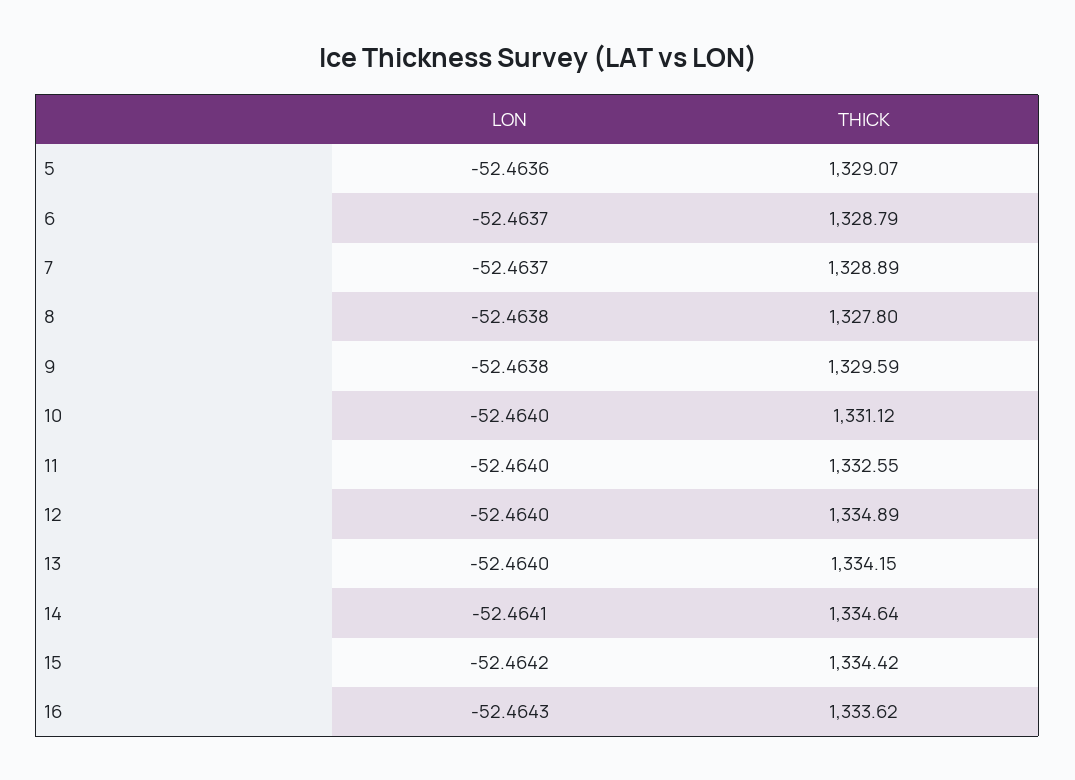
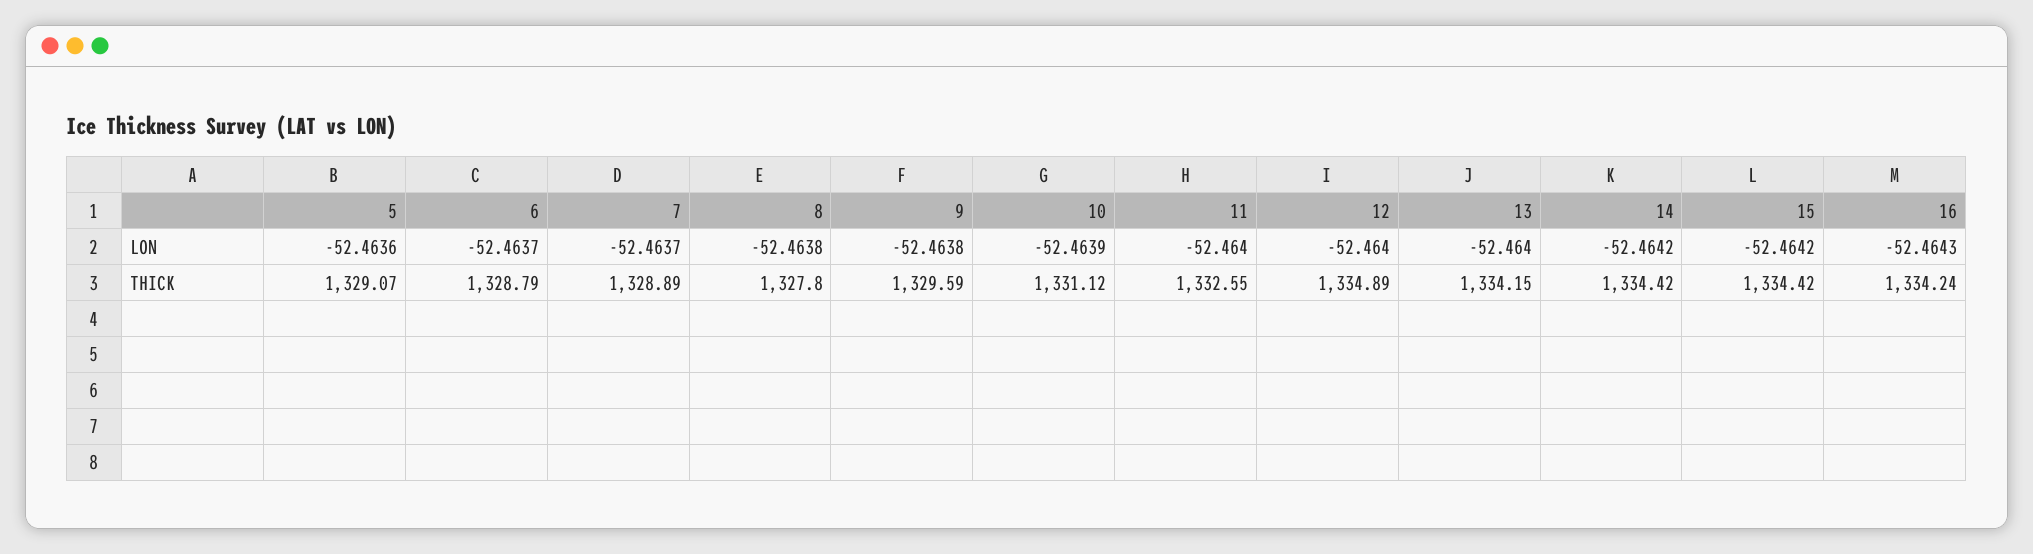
LON, 10: -52.464 -> -52.4639
LON, 14: -52.4641 -> -52.4642
THICK, 14: 1334.64 -> 1334.42
THICK, 16: 1333.62 -> 1334.24

